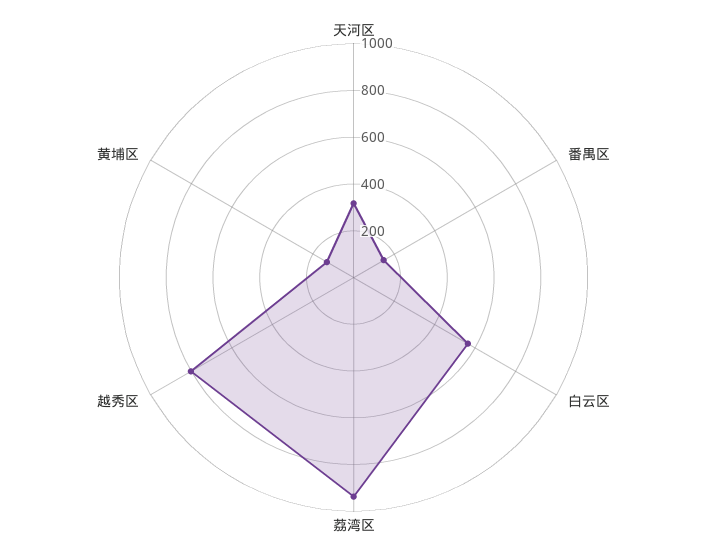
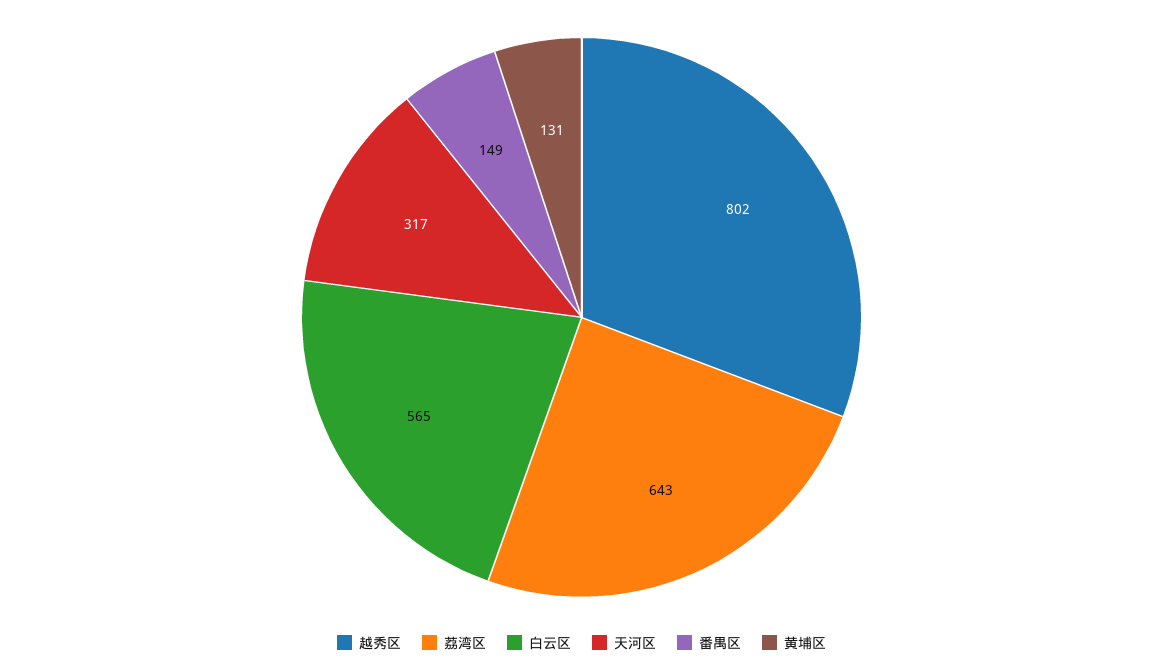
荔湾区: 950 -> 643

